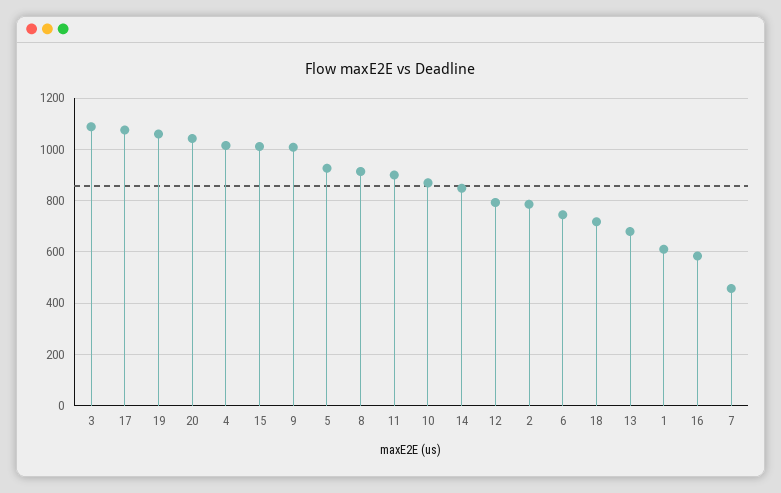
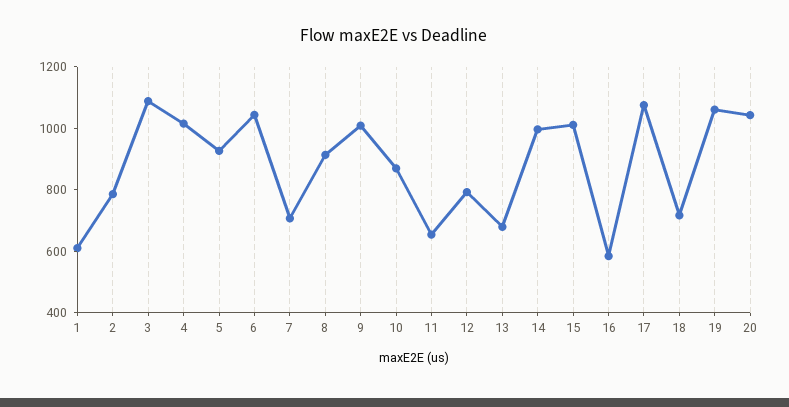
11: 900 -> 650
14: 850 -> 1000
6: 750 -> 1050
7: 450 -> 700

